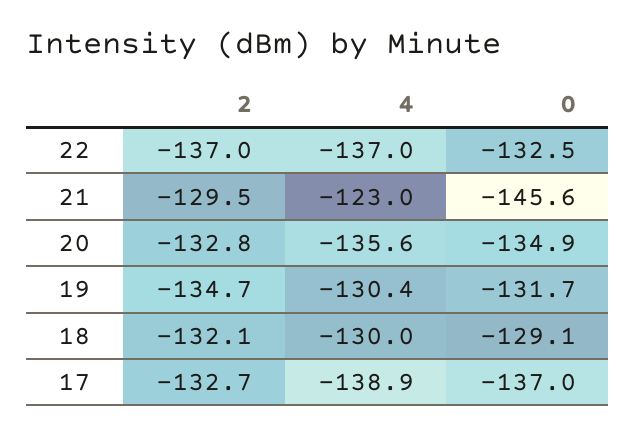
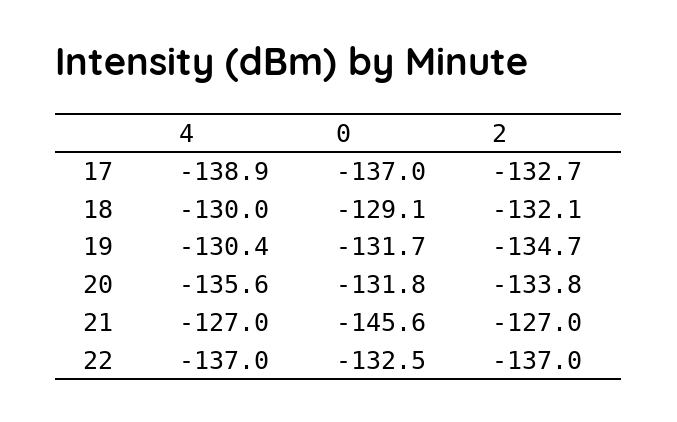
2, 21: -129.5 -> -127
4, 21: -123 -> -127
2, 20: -132.8 -> -133.8
0, 20: -134.9 -> -131.8

